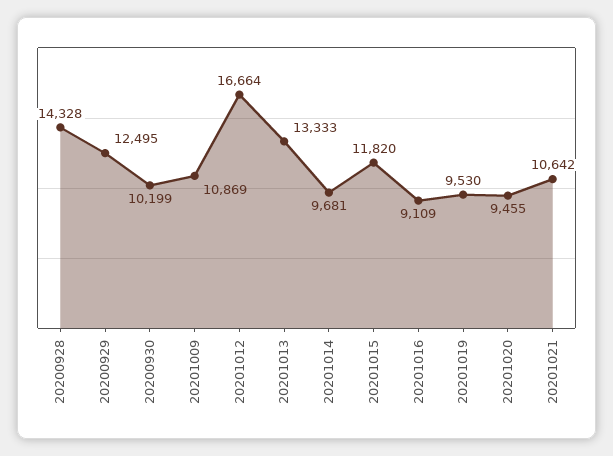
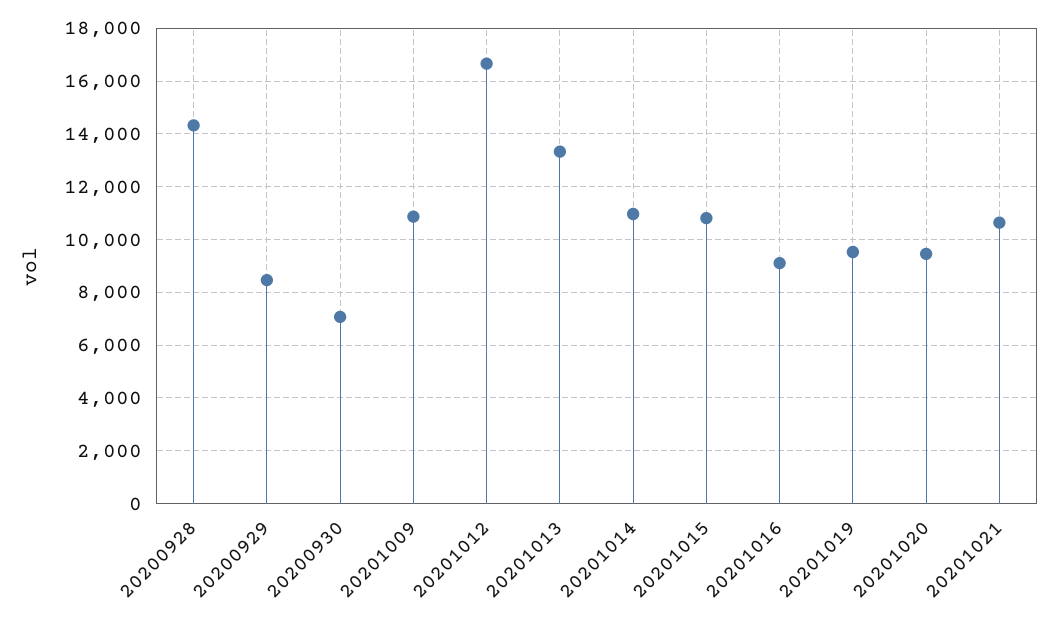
20200929: 12495 -> 8500
20200930: 10199 -> 7000
20201014: 9681 -> 11000
20201015: 11820 -> 10750

